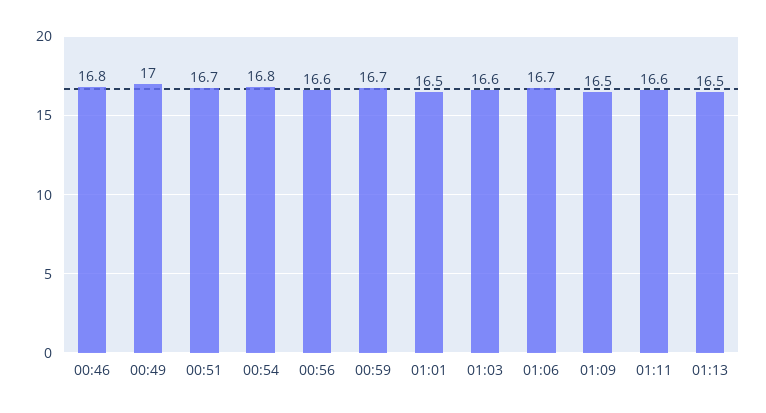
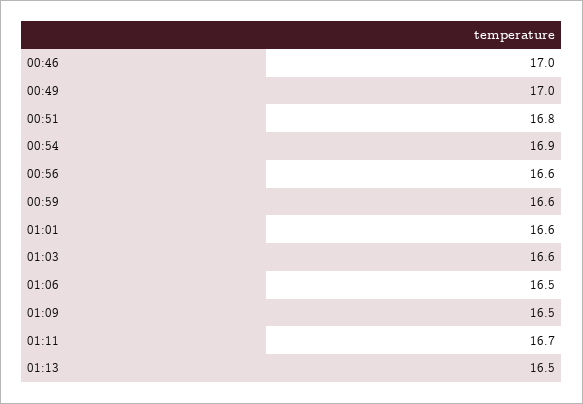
00:46: 16.8 -> 17
00:51: 16.7 -> 16.8
00:54: 16.8 -> 16.9
00:59: 16.7 -> 16.6
01:01: 16.5 -> 16.6
01:06: 16.7 -> 16.5
01:11: 16.6 -> 16.7

